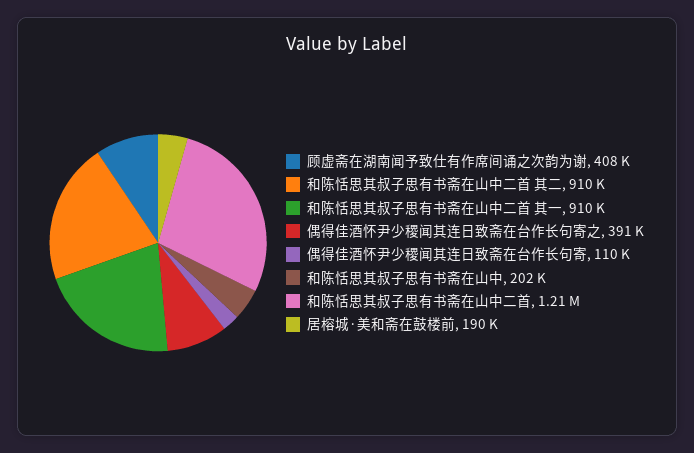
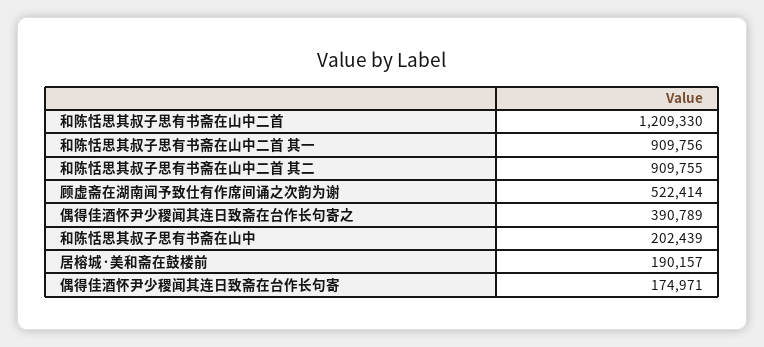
顾虚斋在湖南闻予致仕有作席间诵之次韵为谢: 408000 -> 522414
偶得佳酒怀尹少稷闻其连日致斋在台作长句寄: 110000 -> 174971

